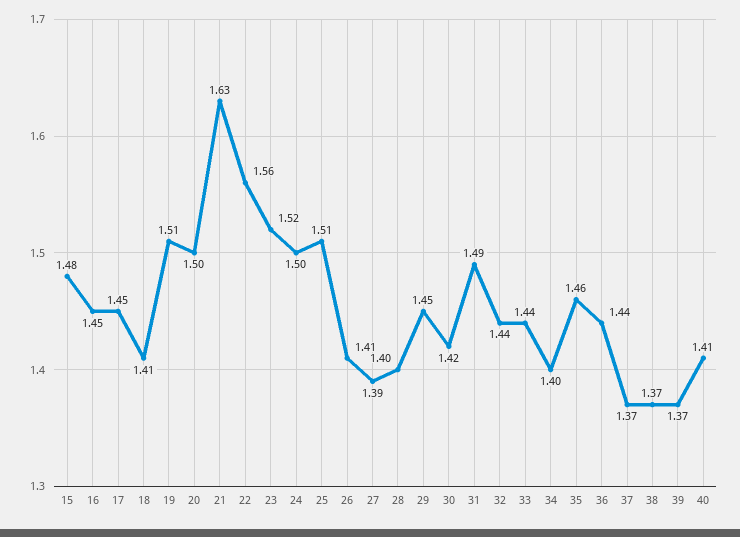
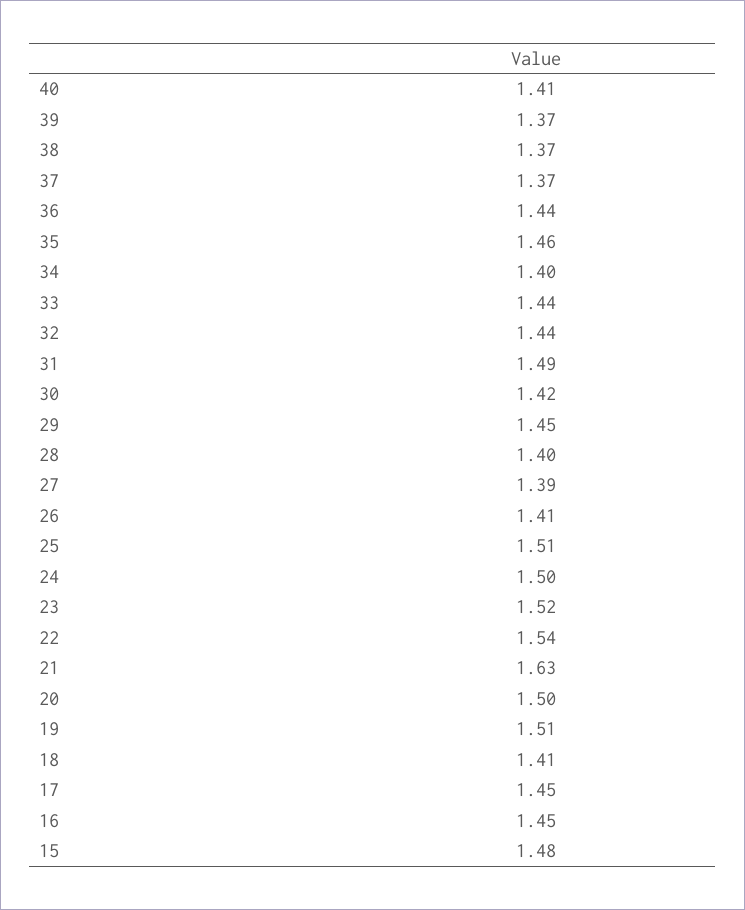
22: 1.56 -> 1.54

